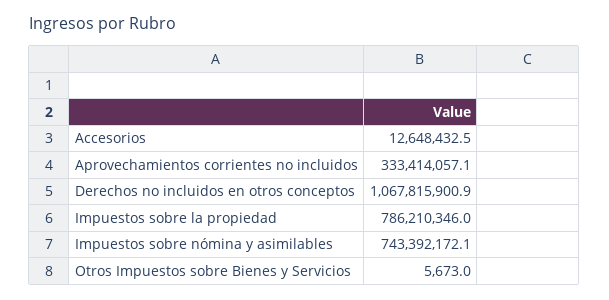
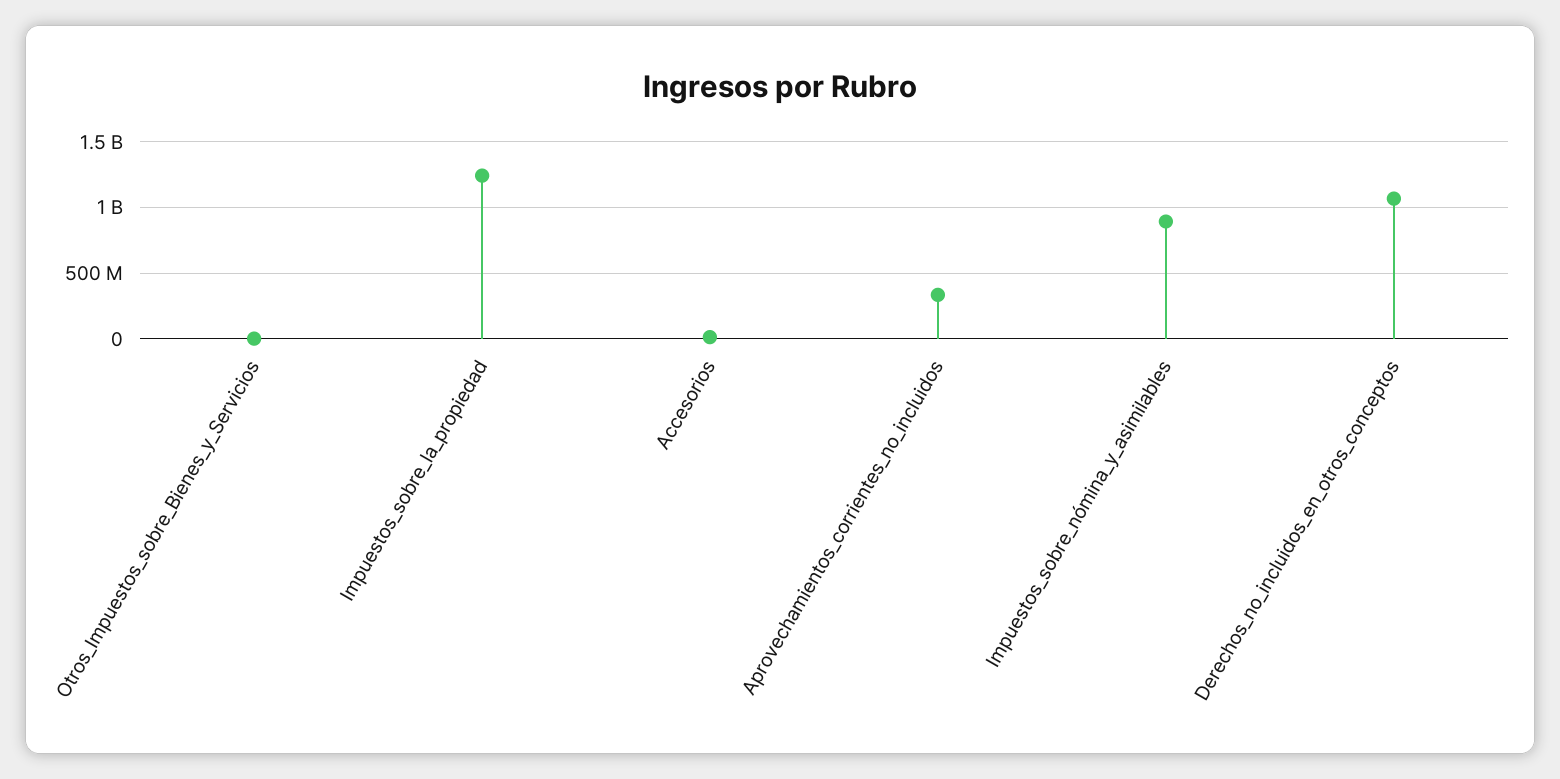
Impuestos sobre la propiedad: 786210346 -> 1250000000
Impuestos sobre nómina y asimilables: 743392172.1 -> 900000000

